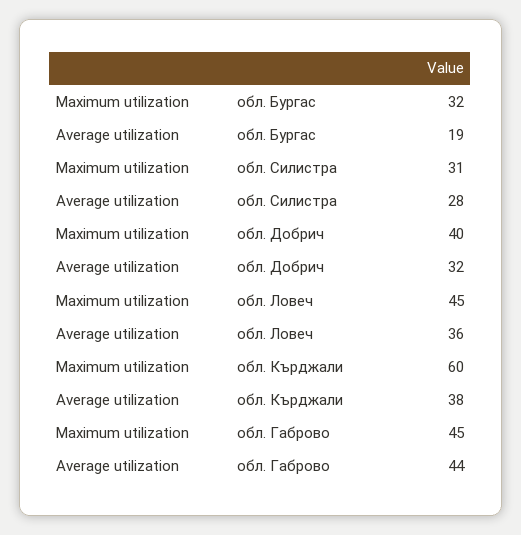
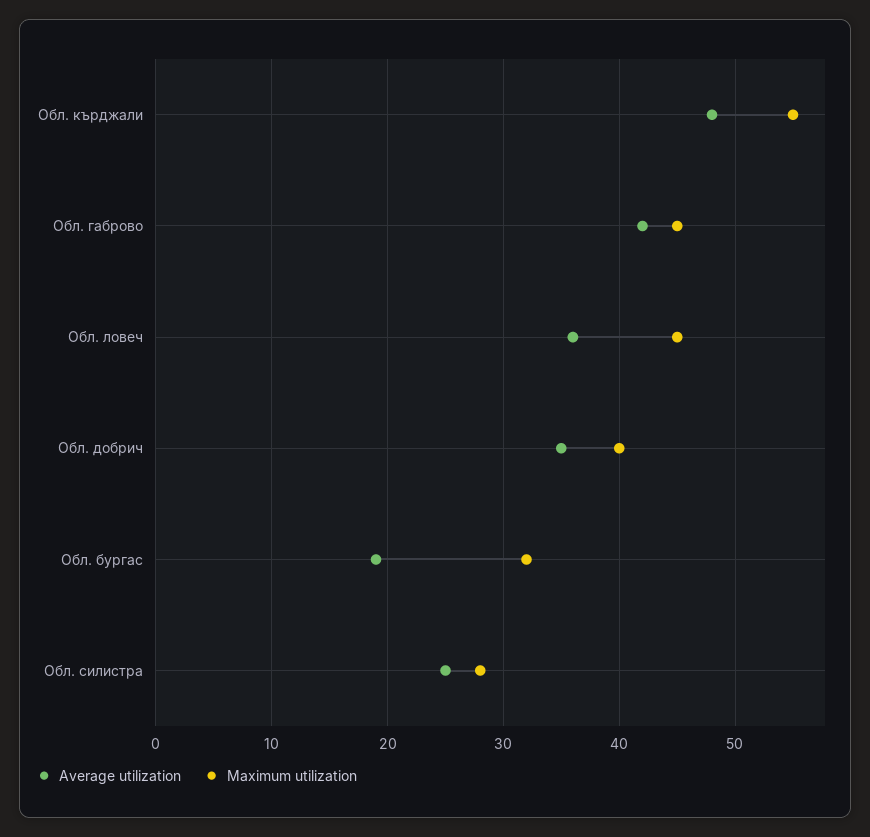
Maximum utilization, обл. Силистра: 31 -> 28
Average utilization, обл. Силистра: 28 -> 25
Average utilization, обл. Добрич: 32 -> 35
Maximum utilization, обл. Кърджали: 60 -> 55
Average utilization, обл. Кърджали: 38 -> 48
Average utilization, обл. Габрово: 44 -> 42

